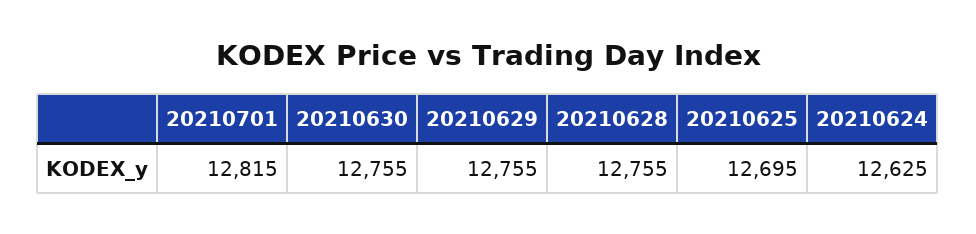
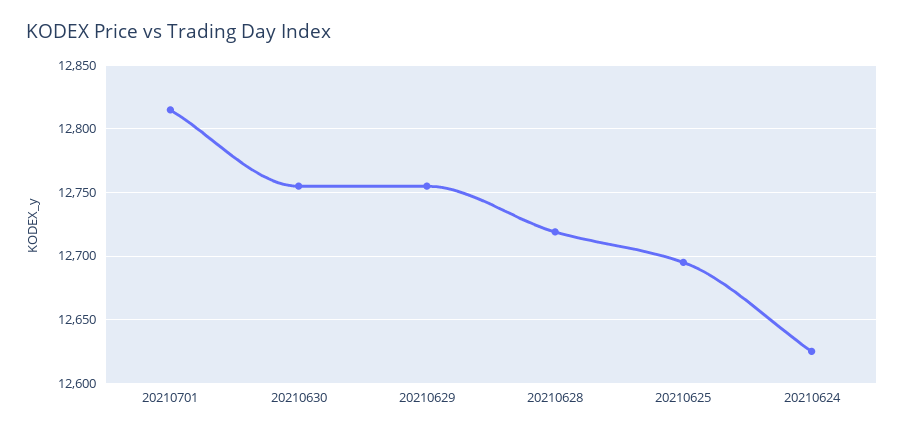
20210628: 12755 -> 12720

